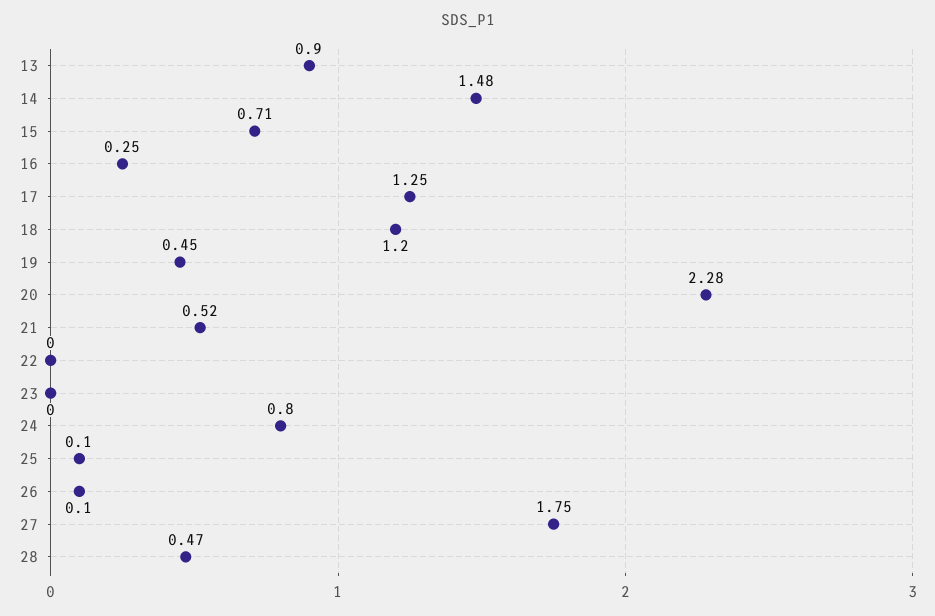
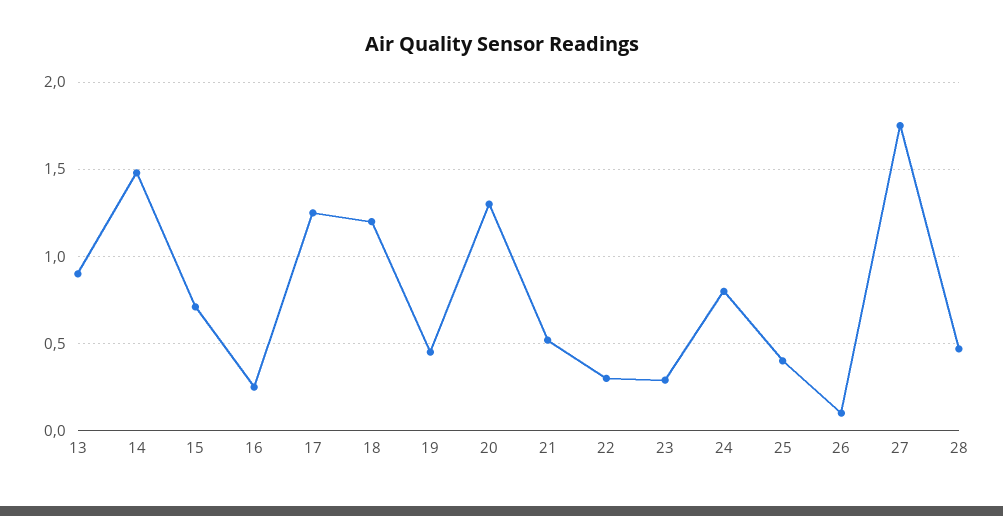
20: 2.28 -> 1.3
22: 0 -> 0.3
23: 0 -> 0.3
25: 0.1 -> 0.4

